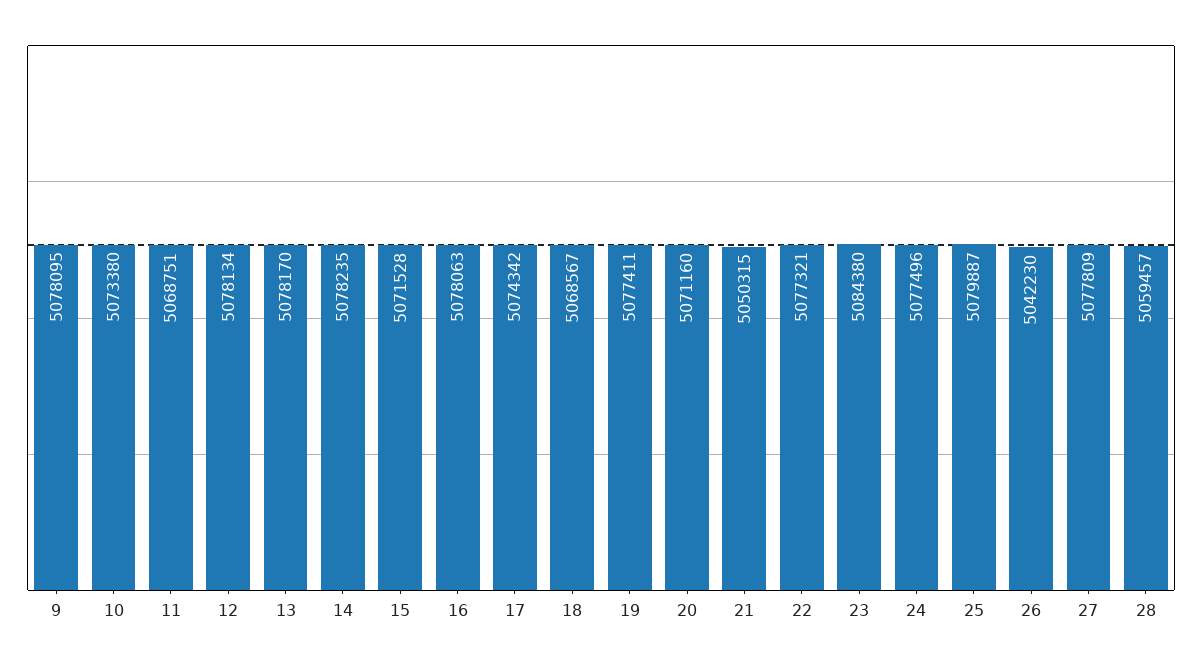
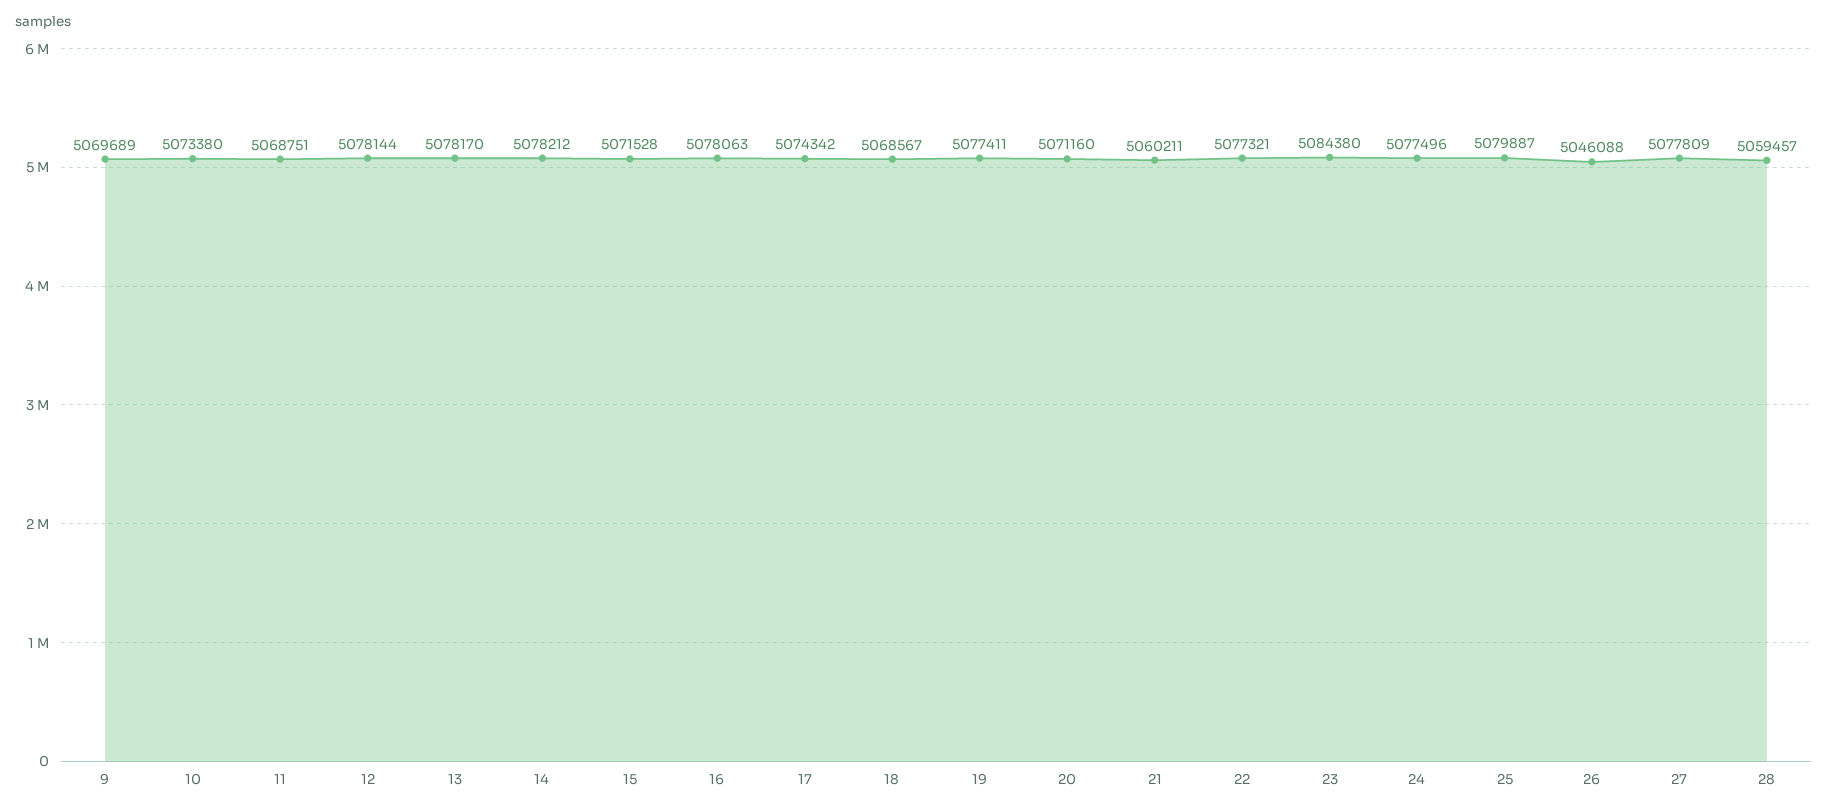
9: 5078095 -> 5069689
12: 5078134 -> 5078144
14: 5078235 -> 5078212
21: 5050315 -> 5060211
26: 5042230 -> 5046088

